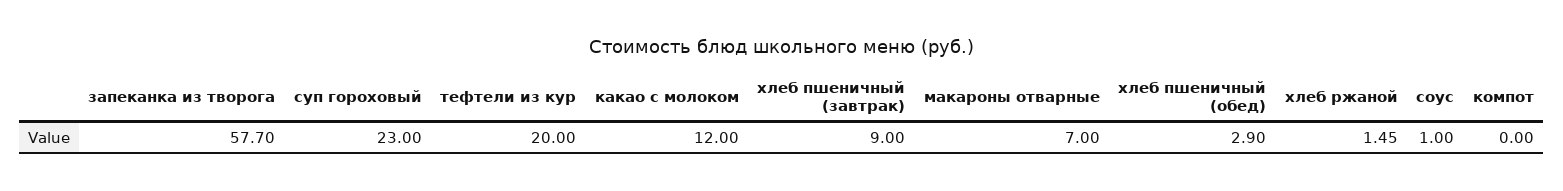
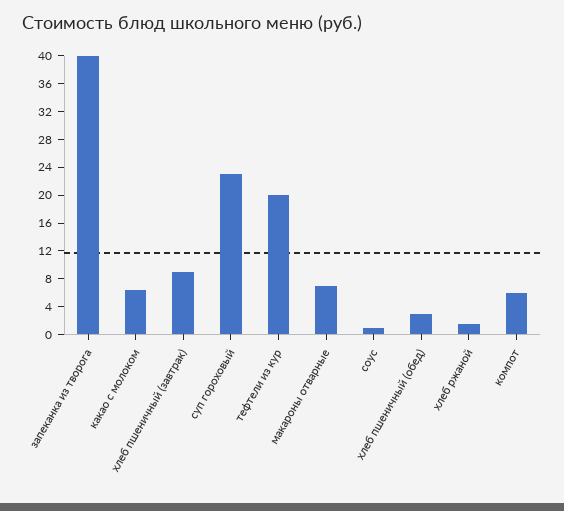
запеканка из творога: 57.7 -> 40
какао с молоком: 12 -> 6
компот: 0 -> 6

